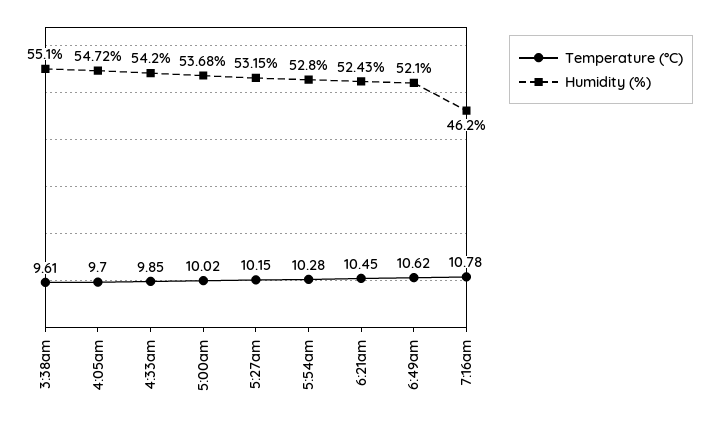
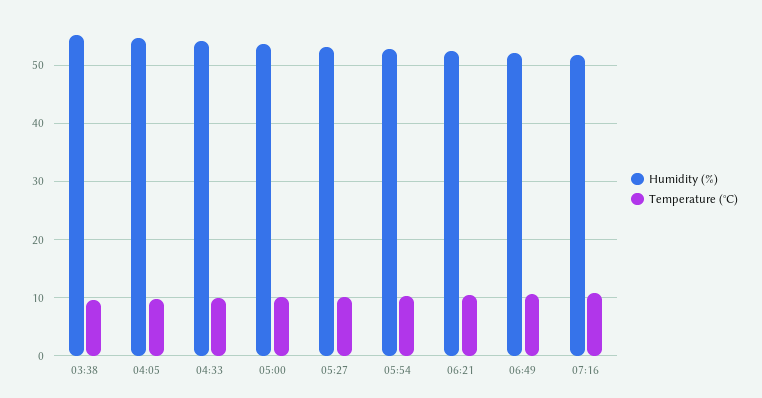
Humidity (%), 7:16am: 46.2 -> 52

